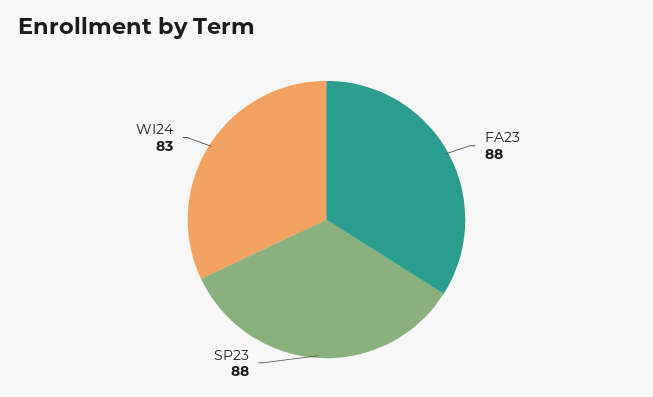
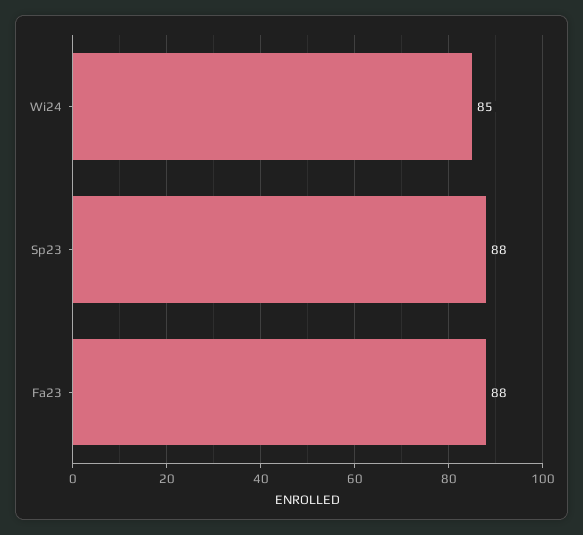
WI24: 83 -> 85

